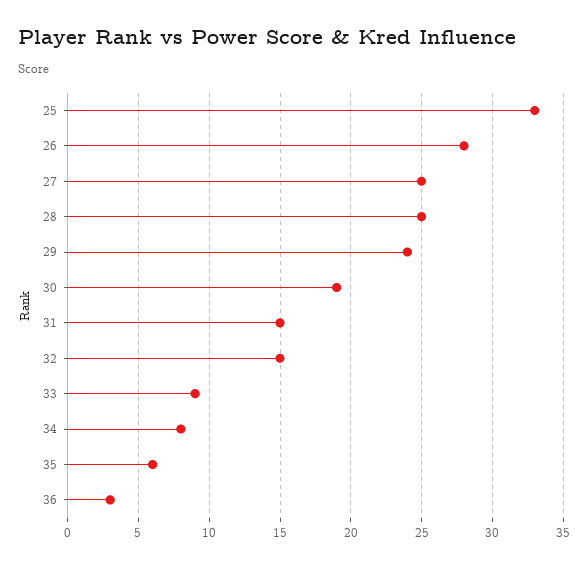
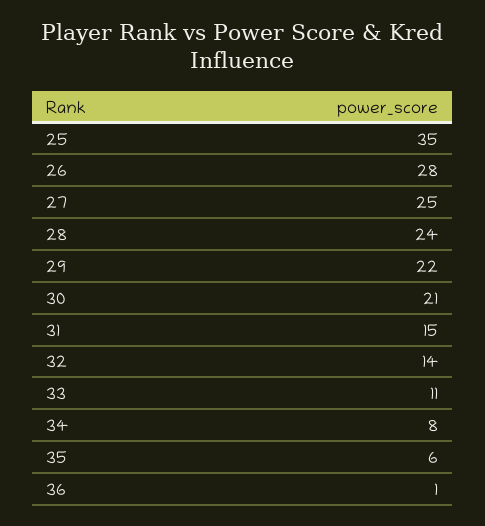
25: 33 -> 35
28: 25 -> 24
29: 24 -> 22
30: 19 -> 21
32: 15 -> 14
33: 9 -> 11
36: 3 -> 1

